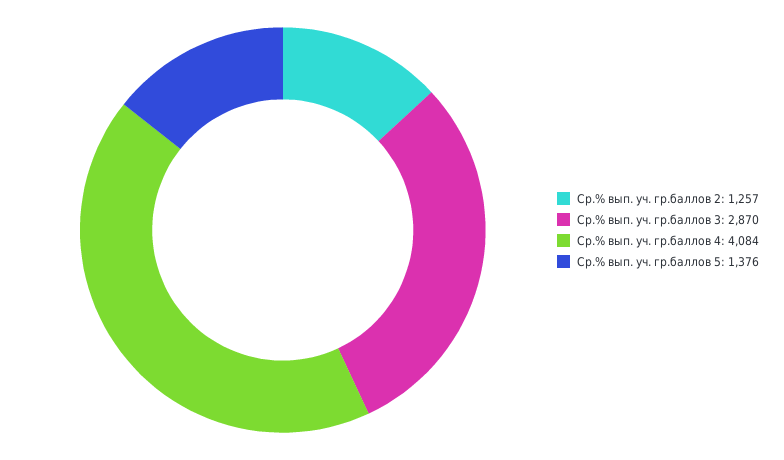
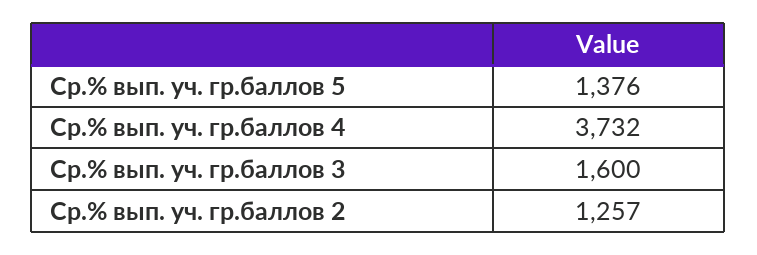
Ср.% вып. уч. гр.баллов 3: 2870 -> 1600
Ср.% вып. уч. гр.баллов 4: 4084 -> 3732

